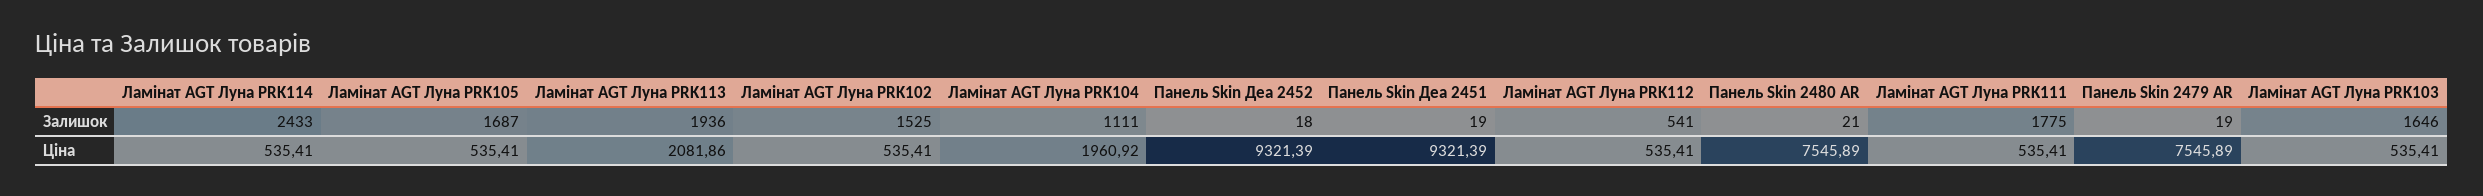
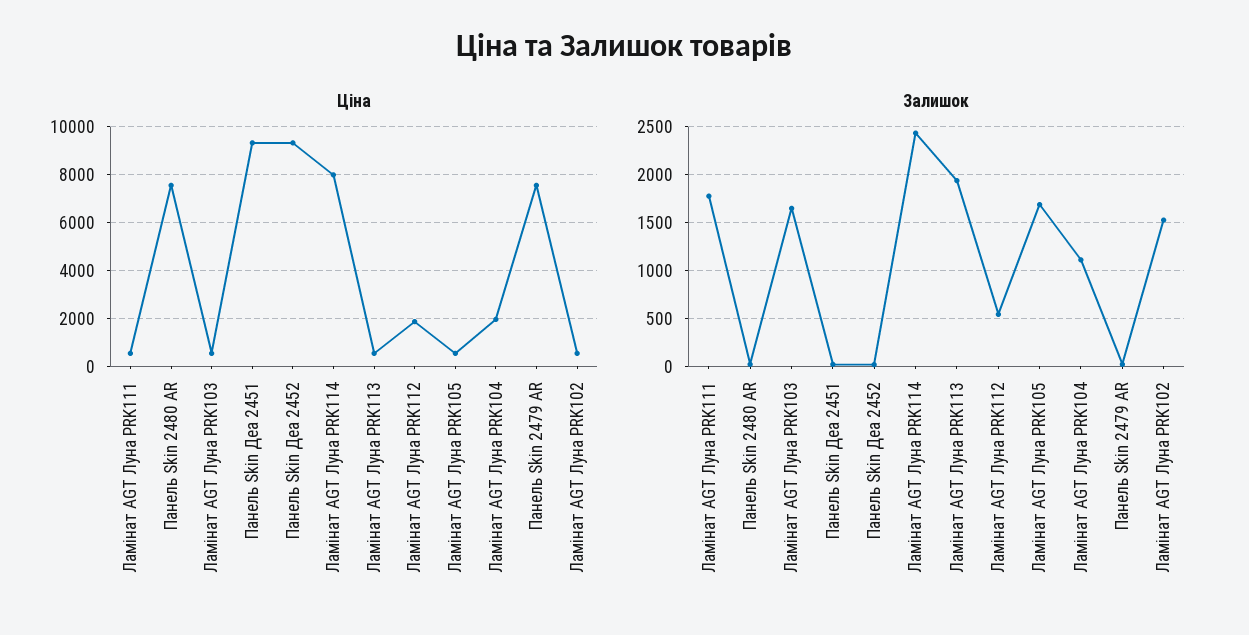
Ціна, Ламінат AGT Луна PRK114: 535.41 -> 8000
Ціна, Ламінат AGT Луна PRK113: 2081.86 -> 500
Ціна, Ламінат AGT Луна PRK112: 535.41 -> 2000

